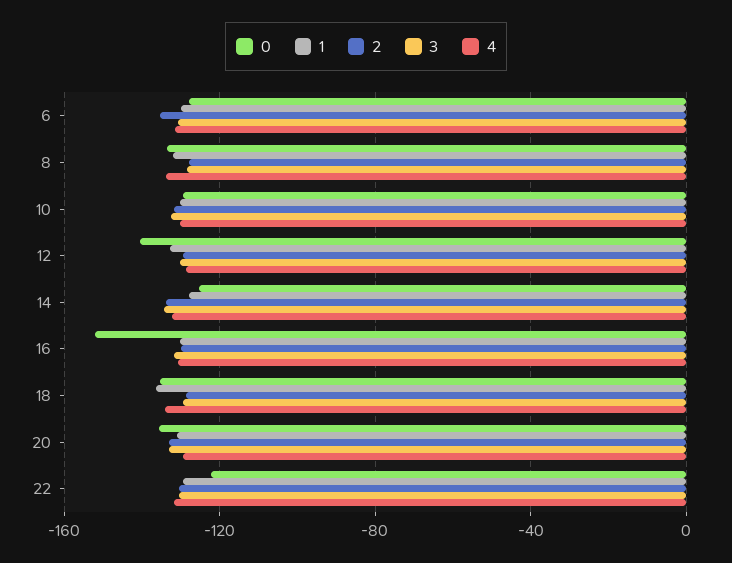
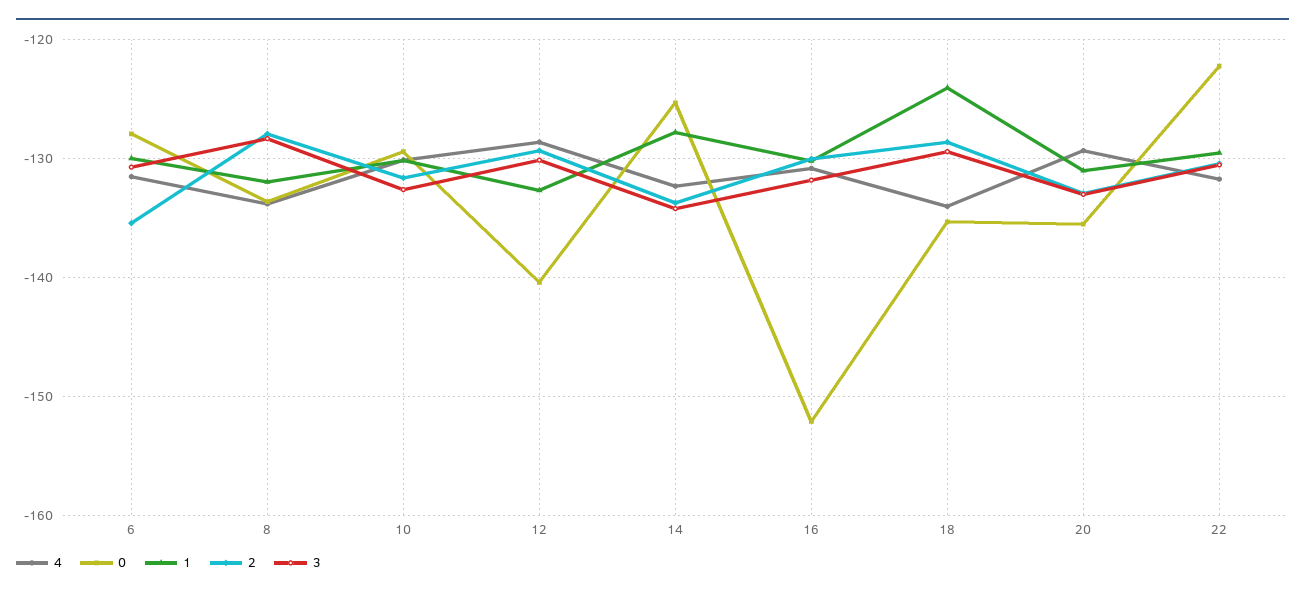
1, 18: -135 -> -124

